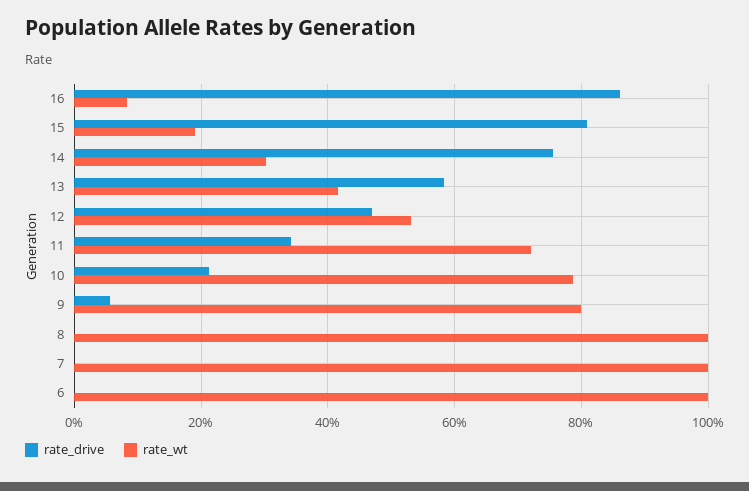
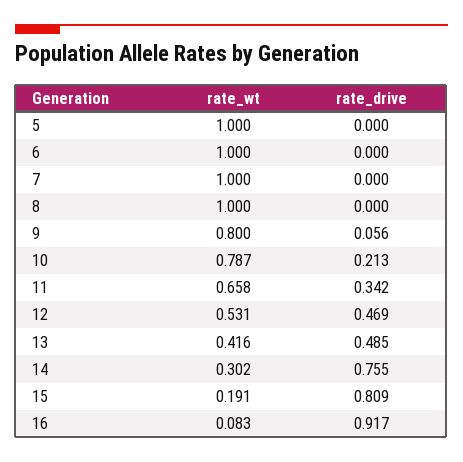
rate_drive, 16: 0.86 -> 0.917
rate_drive, 13: 0.58 -> 0.485
rate_wt, 11: 0.72 -> 0.658
rate_wt, 5: none -> 1
rate_drive, 5: none -> 0

